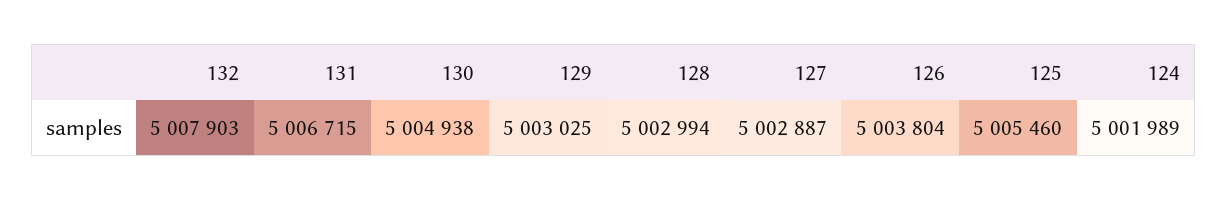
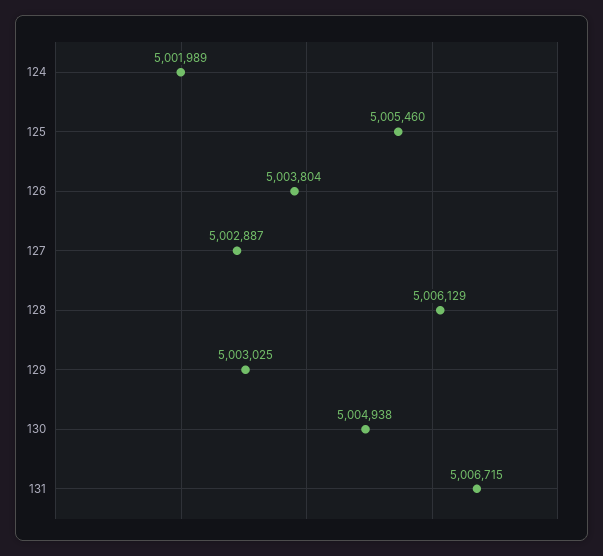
132: 5007903 -> none
128: 5002994 -> 5006129

